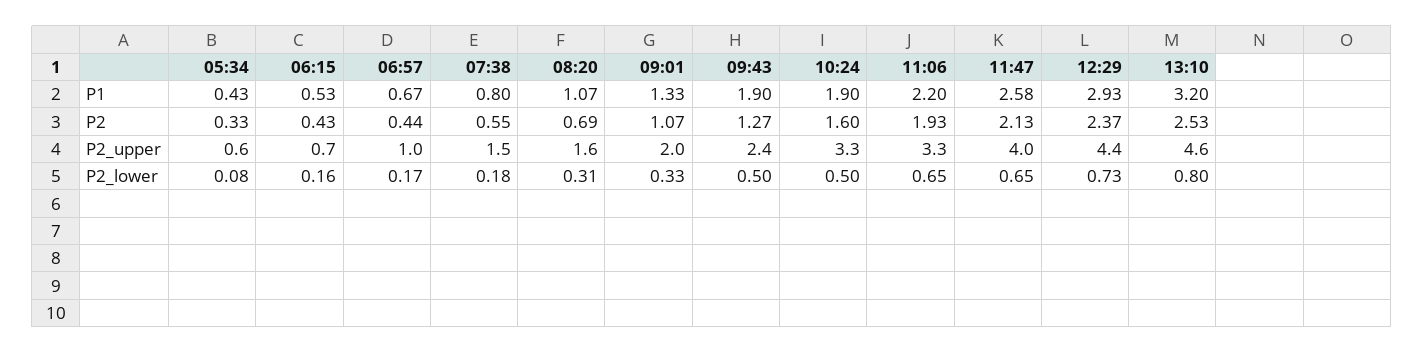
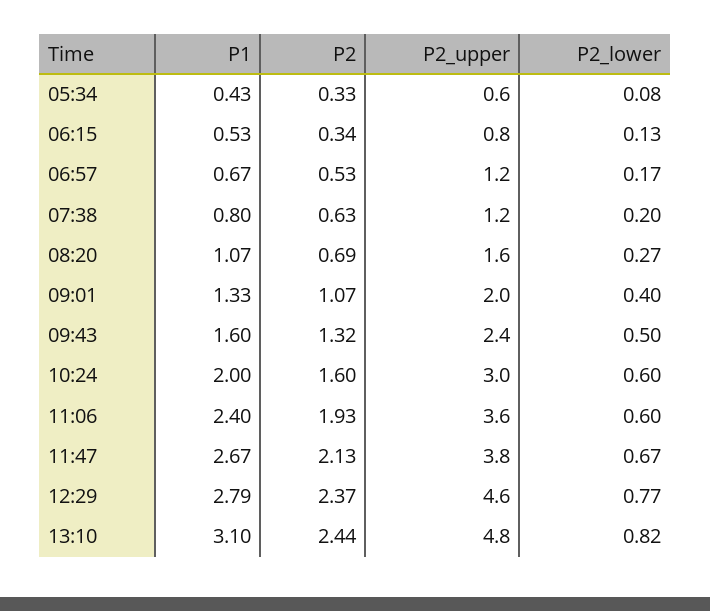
09:43, P1: 1.9 -> 1.6
10:24, P1: 1.9 -> 2
11:06, P1: 2.2 -> 2.4
11:47, P1: 2.58 -> 2.67
12:29, P1: 2.93 -> 2.79
13:10, P1: 3.2 -> 3.1
06:15, P2: 0.43 -> 0.34
06:57, P2: 0.44 -> 0.53
07:38, P2: 0.55 -> 0.63
09:43, P2: 1.27 -> 1.32
13:10, P2: 2.53 -> 2.44
06:15, P2_upper: 0.7 -> 0.8
06:57, P2_upper: 1 -> 1.2
07:38, P2_upper: 1.5 -> 1.2
10:24, P2_upper: 3.3 -> 3
11:06, P2_upper: 3.3 -> 3.6
11:47, P2_upper: 4 -> 3.8
12:29, P2_upper: 4.4 -> 4.6
13:10, P2_upper: 4.6 -> 4.8
06:15, P2_lower: 0.16 -> 0.13
07:38, P2_lower: 0.18 -> 0.2
08:20, P2_lower: 0.31 -> 0.27
09:01, P2_lower: 0.33 -> 0.4
10:24, P2_lower: 0.5 -> 0.6
11:06, P2_lower: 0.65 -> 0.6
11:47, P2_lower: 0.65 -> 0.67
12:29, P2_lower: 0.73 -> 0.77
13:10, P2_lower: 0.8 -> 0.82

